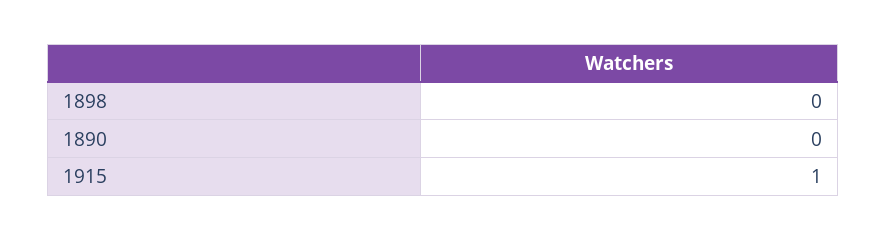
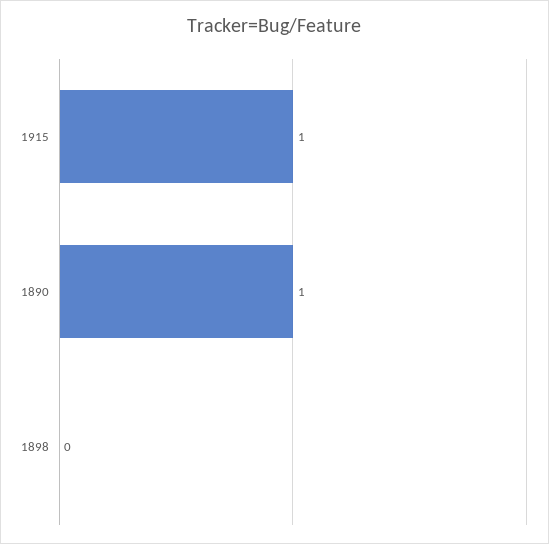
1890: 0 -> 1

